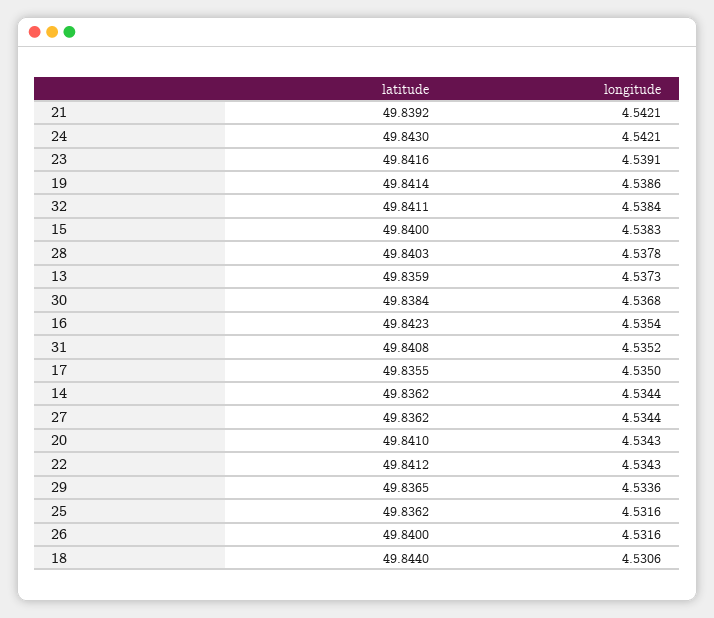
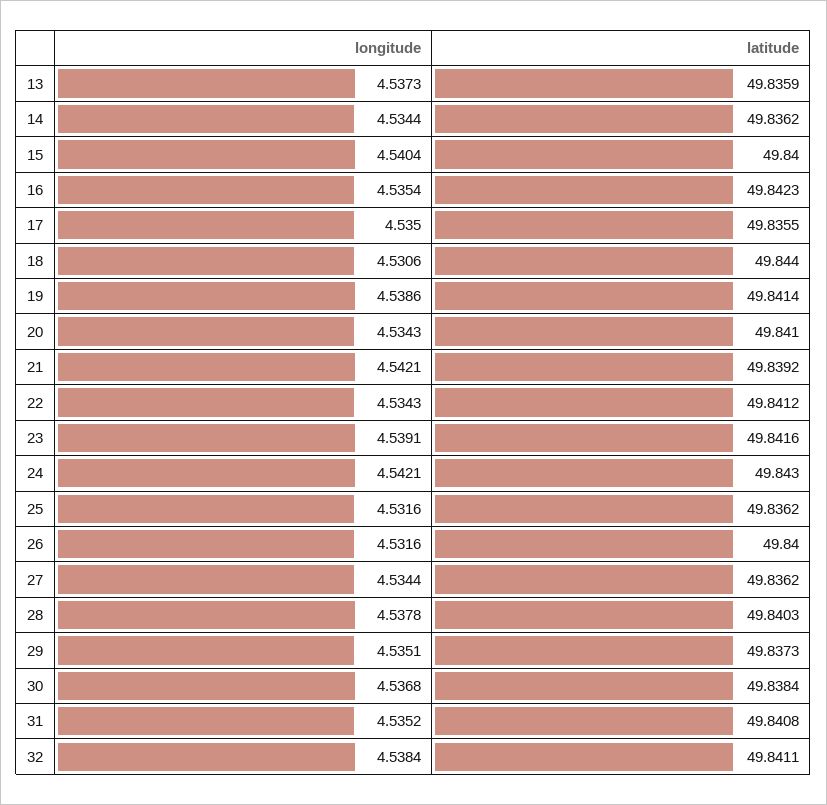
longitude, 15: 4.5383 -> 4.5404
latitude, 29: 49.8365 -> 49.8373
longitude, 29: 4.5336 -> 4.5351

